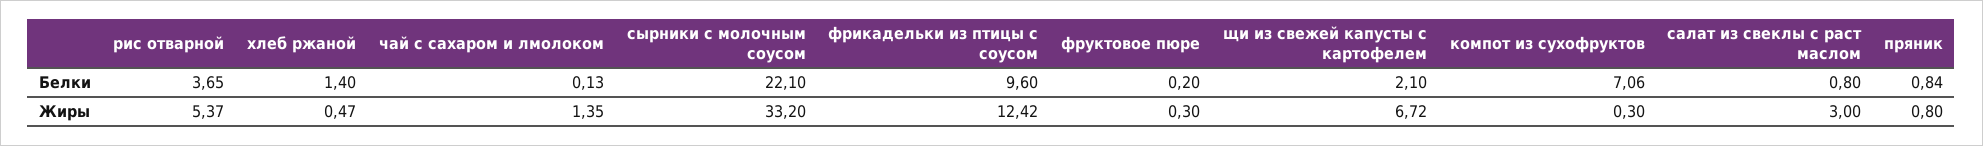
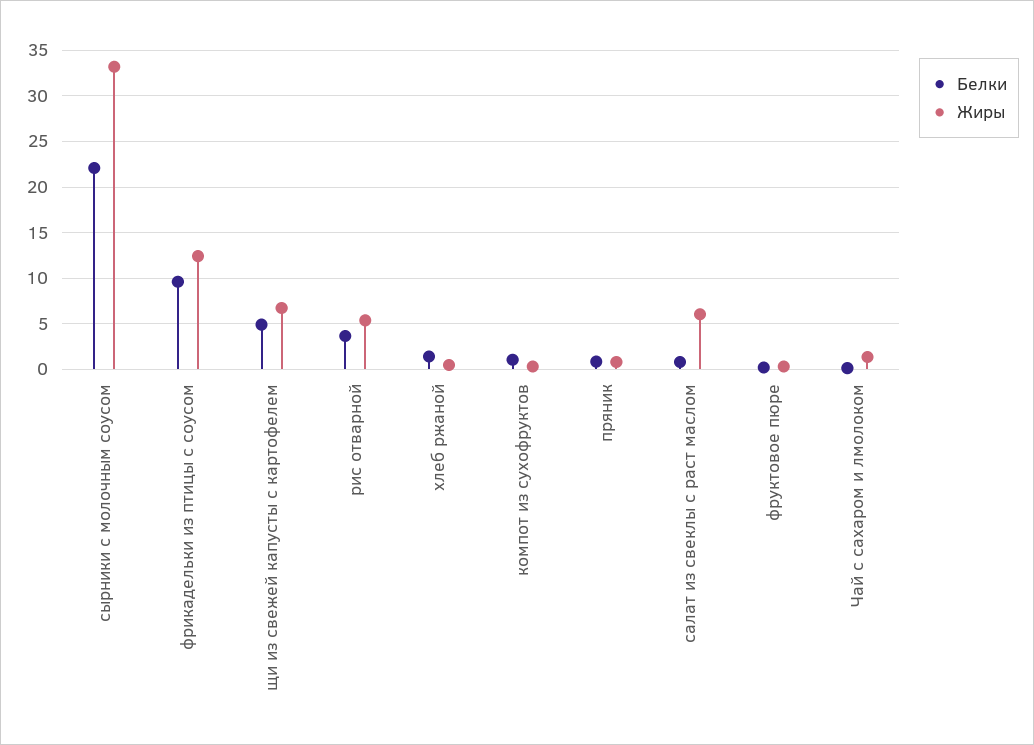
Белки, щи из свежей капусты с картофелем: 2.1 -> 5
Белки, компот из сухофруктов: 7.06 -> 1
Жиры, салат из свеклы с раст маслом: 3 -> 6

